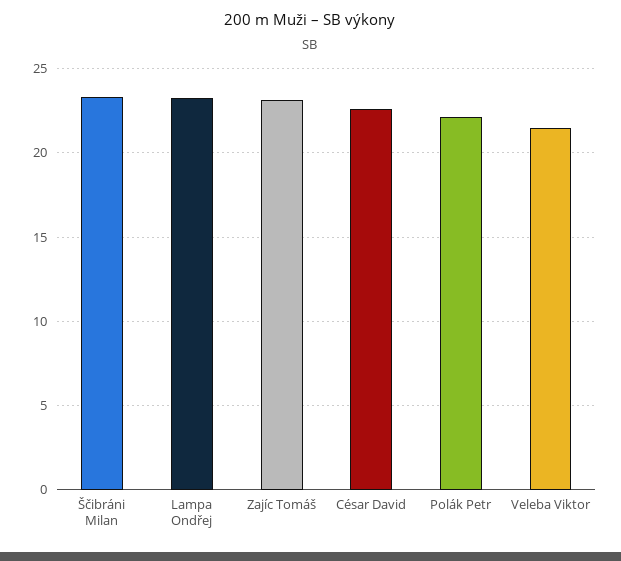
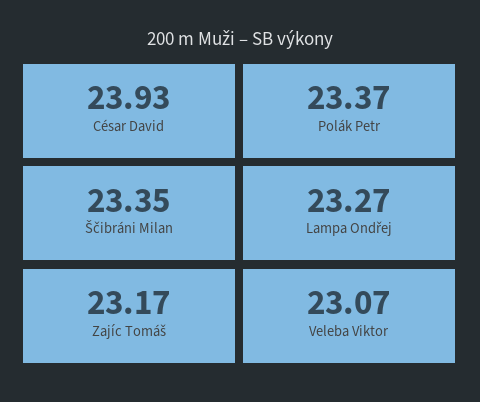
César David: 22.5 -> 23.93
Polák Petr: 22 -> 23.37
Veleba Viktor: 21.5 -> 23.07

